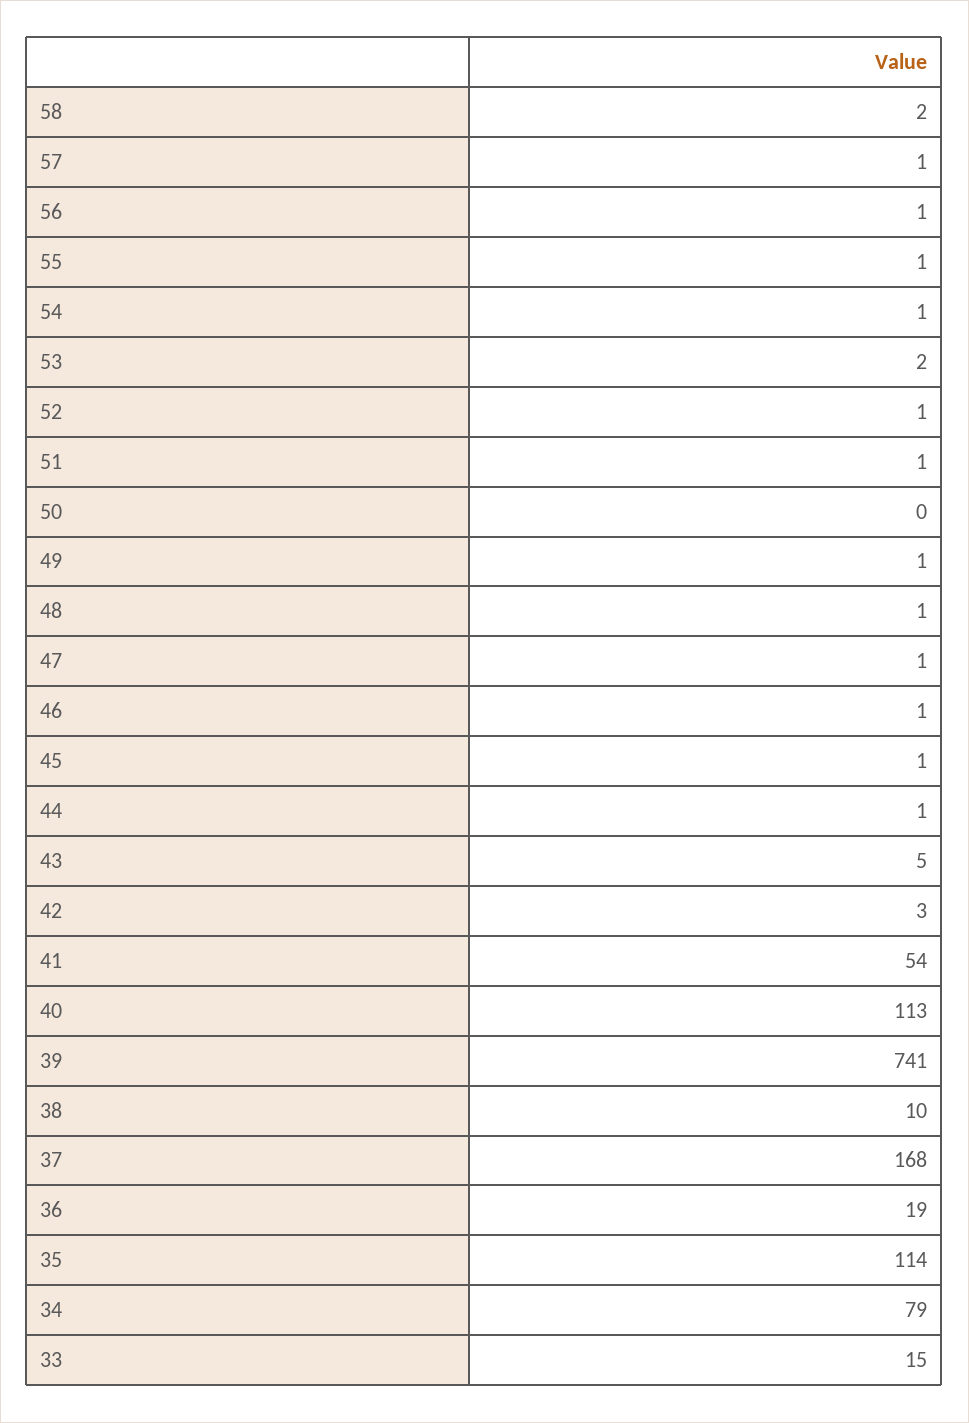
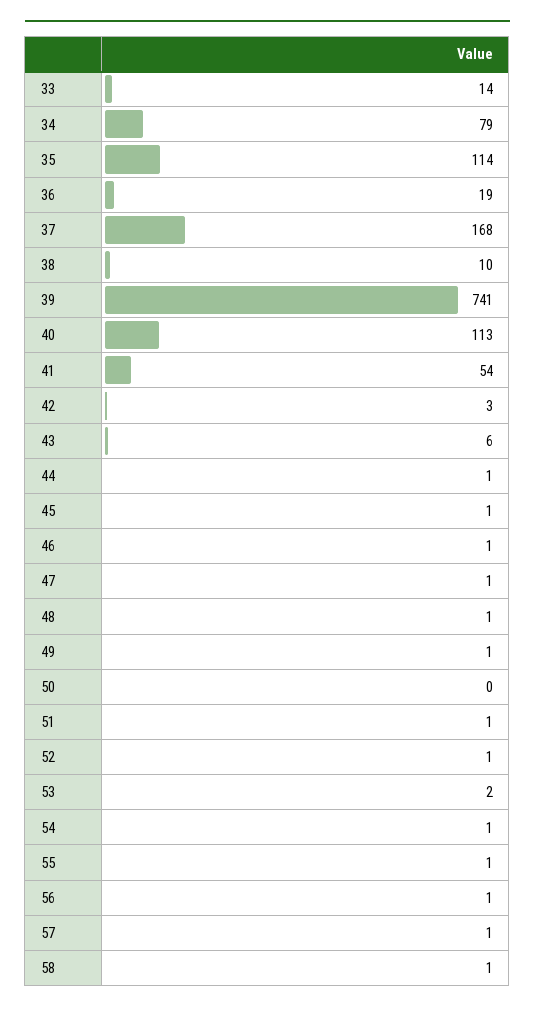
58: 2 -> 1
43: 5 -> 6
33: 15 -> 14

